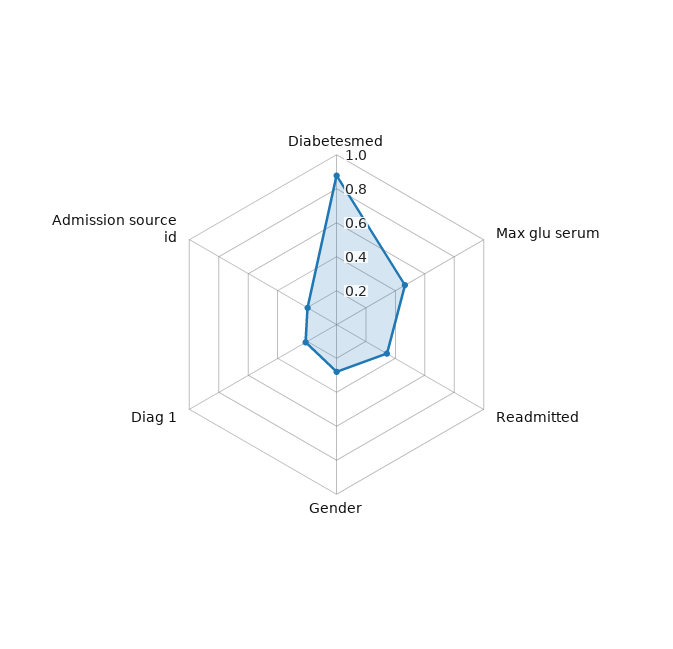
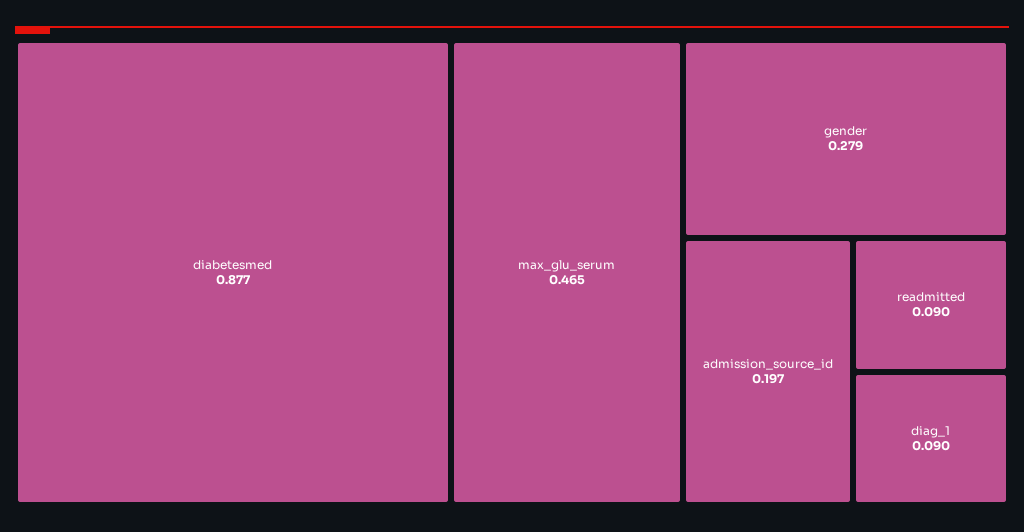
Readmitted: 0.35 -> 0.09
Diag 1: 0.2 -> 0.09

